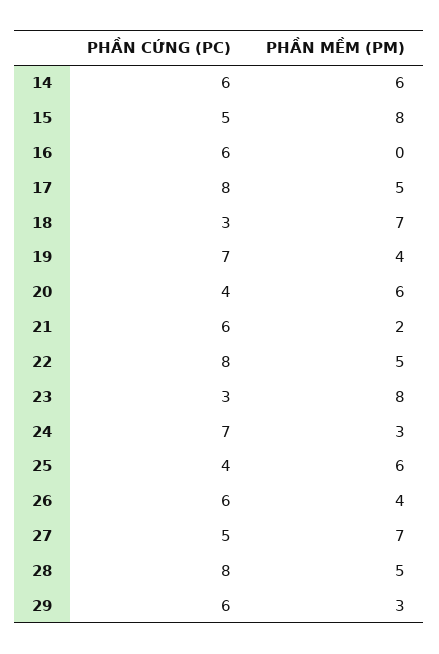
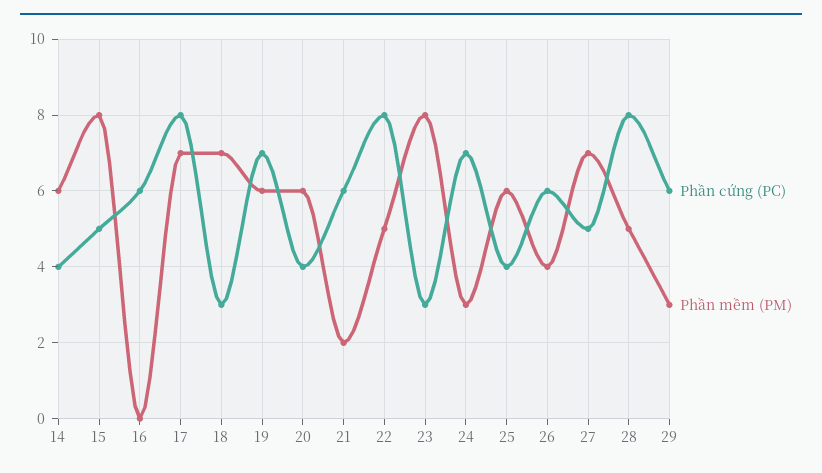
PHẦN CỨNG (PC), 14: 6 -> 4
PHẦN MỀM (PM), 17: 5 -> 7
PHẦN MỀM (PM), 19: 4 -> 6

